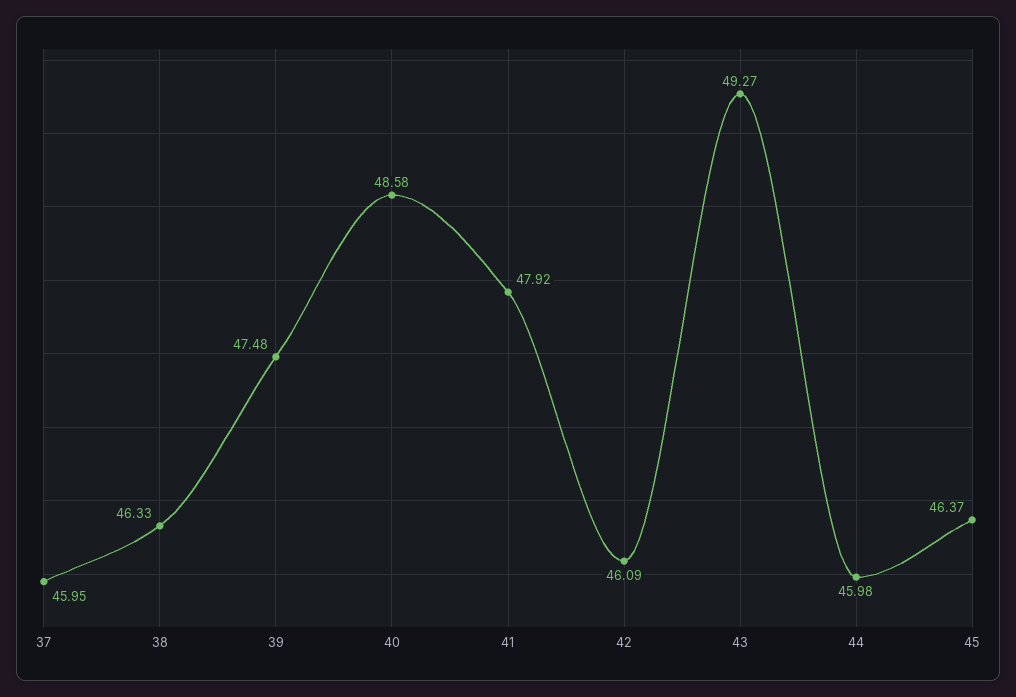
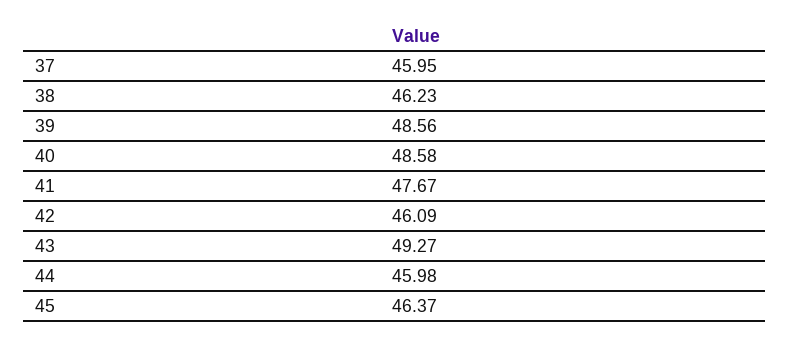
38: 46.33 -> 46.23
39: 47.48 -> 48.56
41: 47.92 -> 47.67

